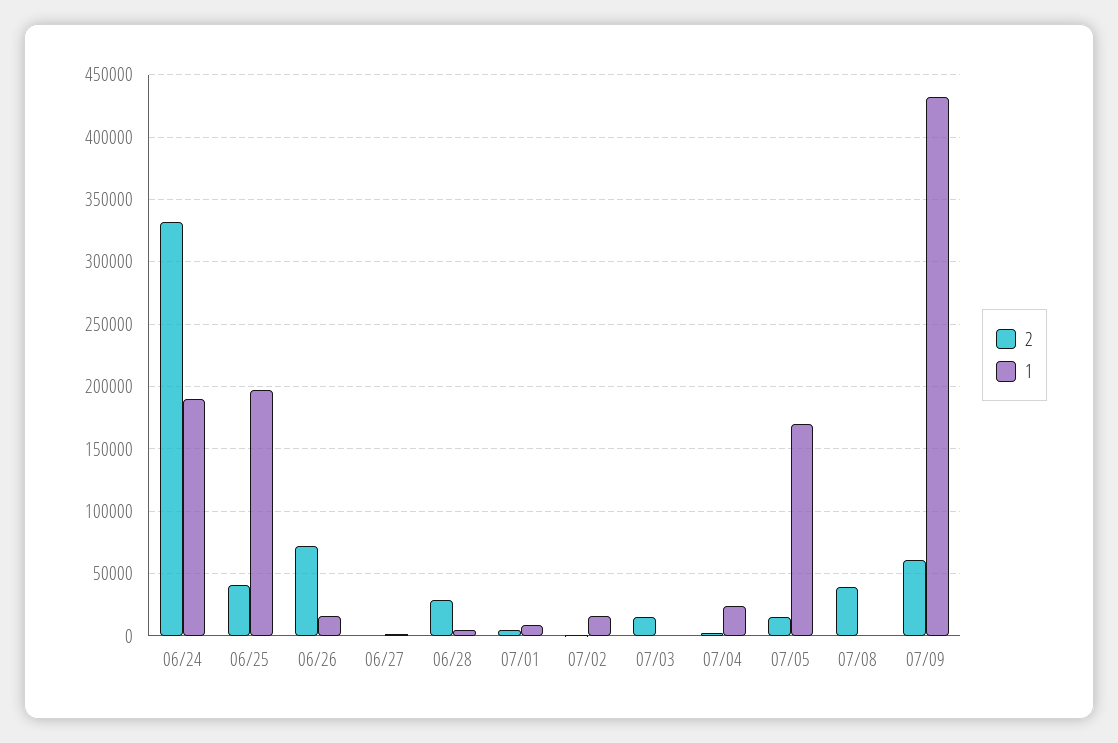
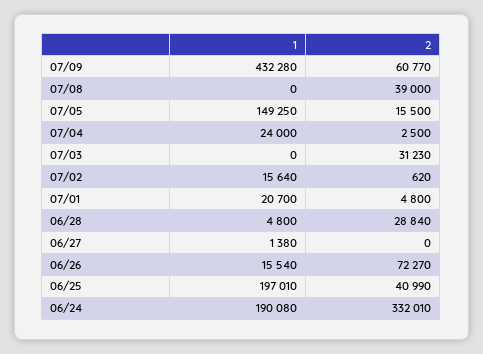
1, 07/01: 10000 -> 20700
2, 07/03: 15000 -> 31230
1, 07/05: 170000 -> 149250

